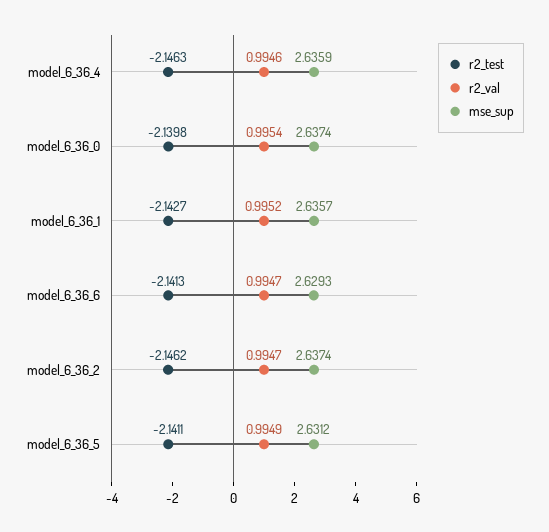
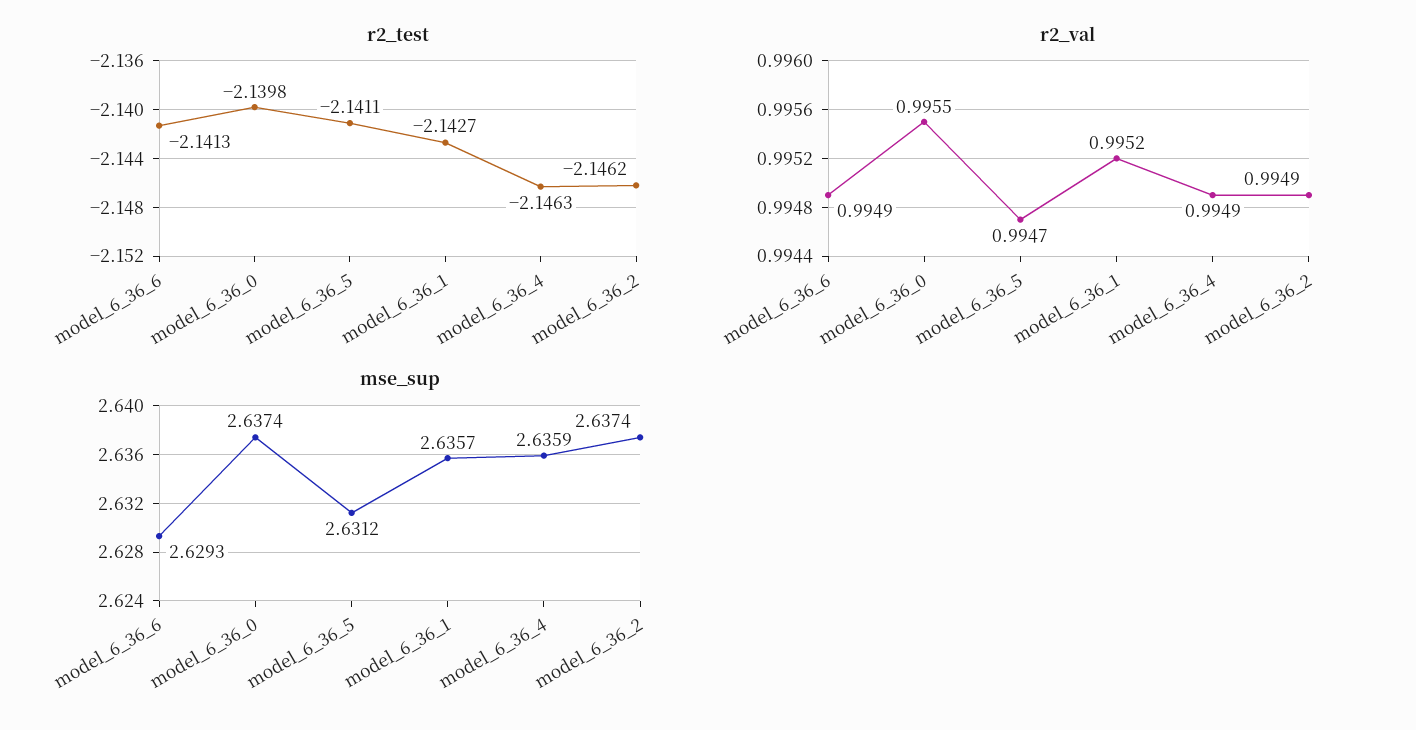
r2_val, model_6_36_4: 0.9946 -> 0.9949
r2_val, model_6_36_0: 0.9954 -> 0.9955
r2_val, model_6_36_6: 0.9947 -> 0.9949
r2_val, model_6_36_2: 0.9947 -> 0.9949
r2_val, model_6_36_5: 0.9949 -> 0.9947

